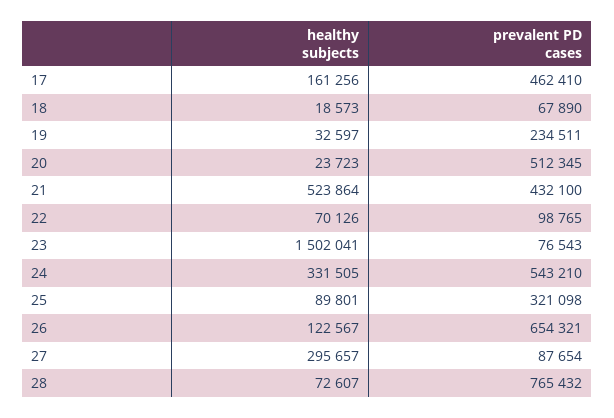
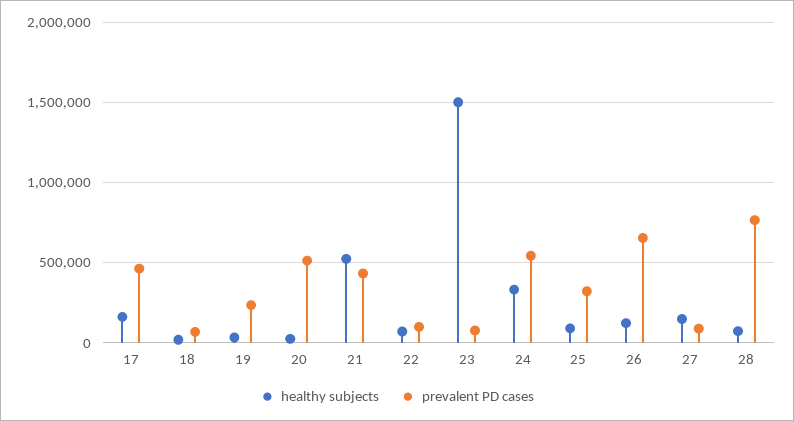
healthy subjects, 27: 295657 -> 150000

